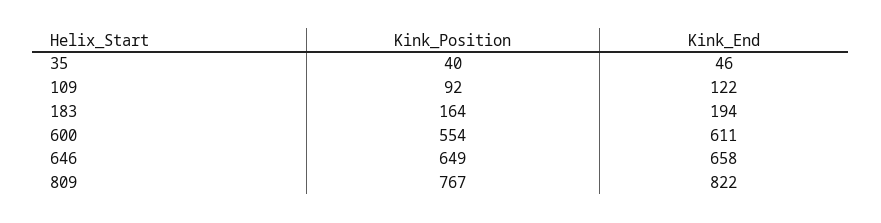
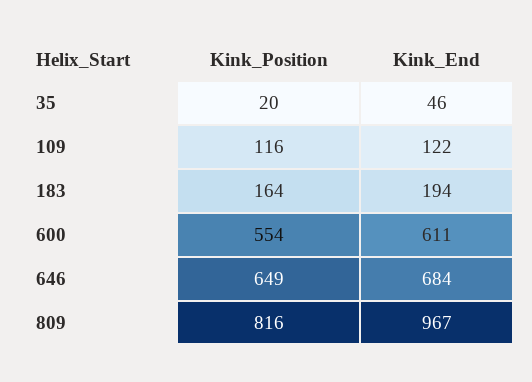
Kink_Position, 35: 40 -> 20
Kink_Position, 109: 92 -> 116
Kink_End, 646: 658 -> 684
Kink_Position, 809: 767 -> 816
Kink_End, 809: 822 -> 967

